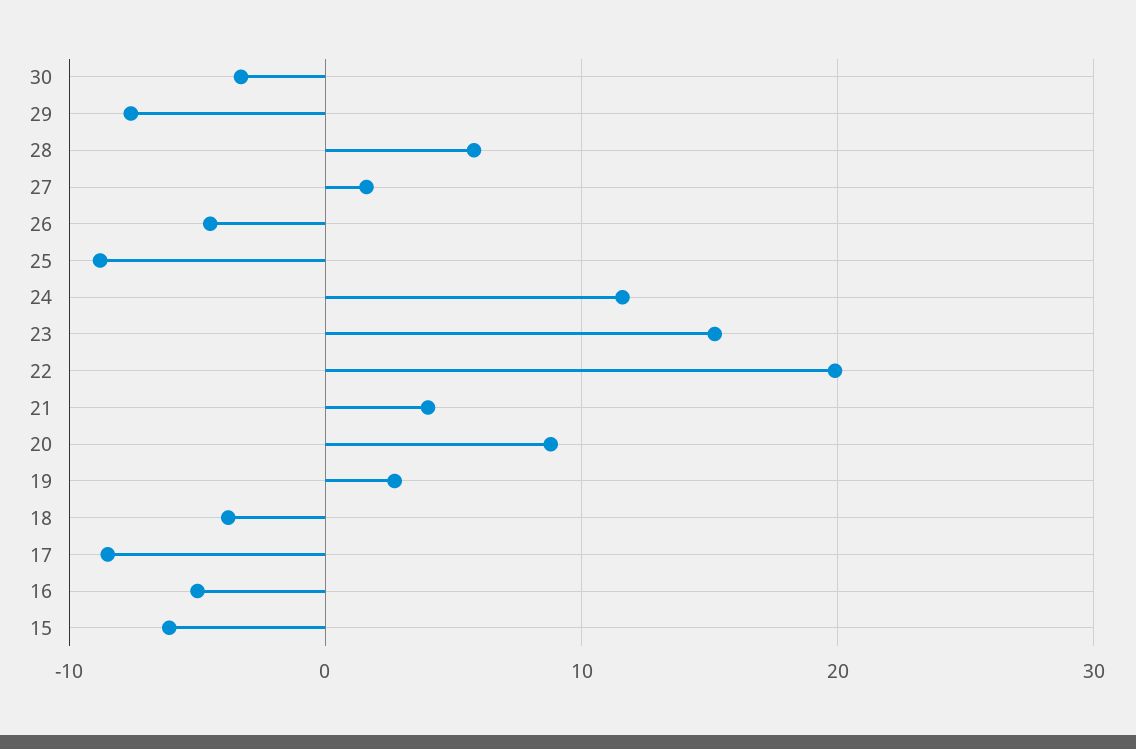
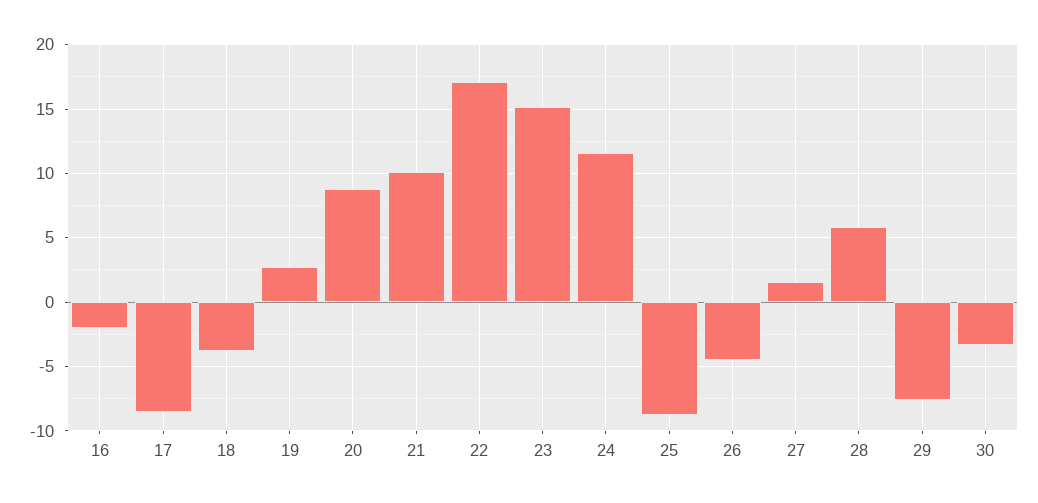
22: 20 -> 17
21: 4 -> 10
16: -5 -> -2
15: -6 -> none

